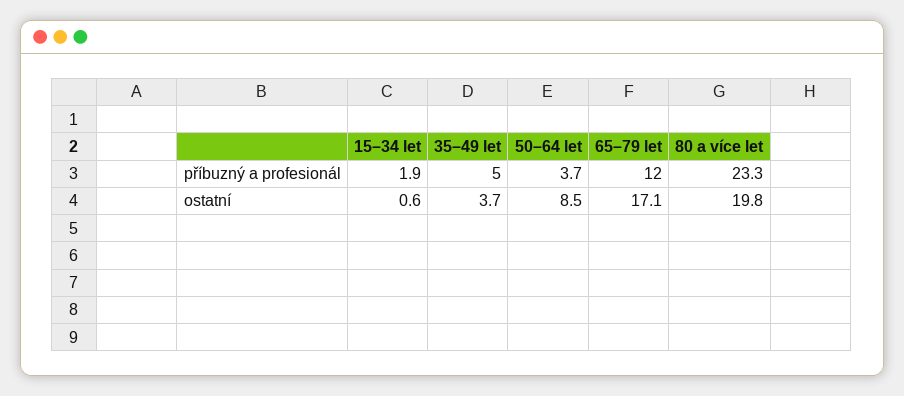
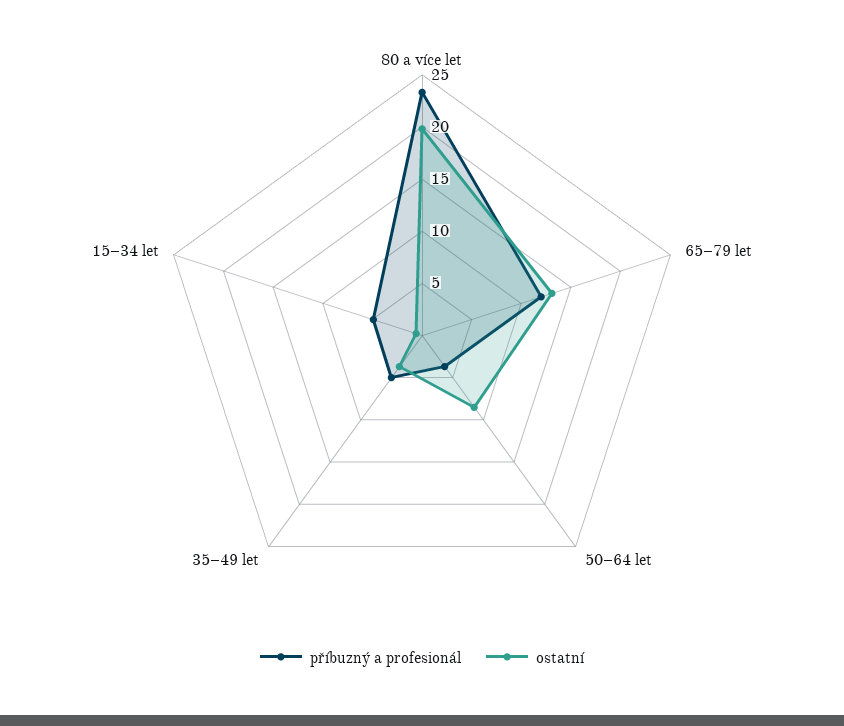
příbuzný a profesionál, 15–34 let: 1.9 -> 5
ostatní, 65–79 let: 17.1 -> 13

